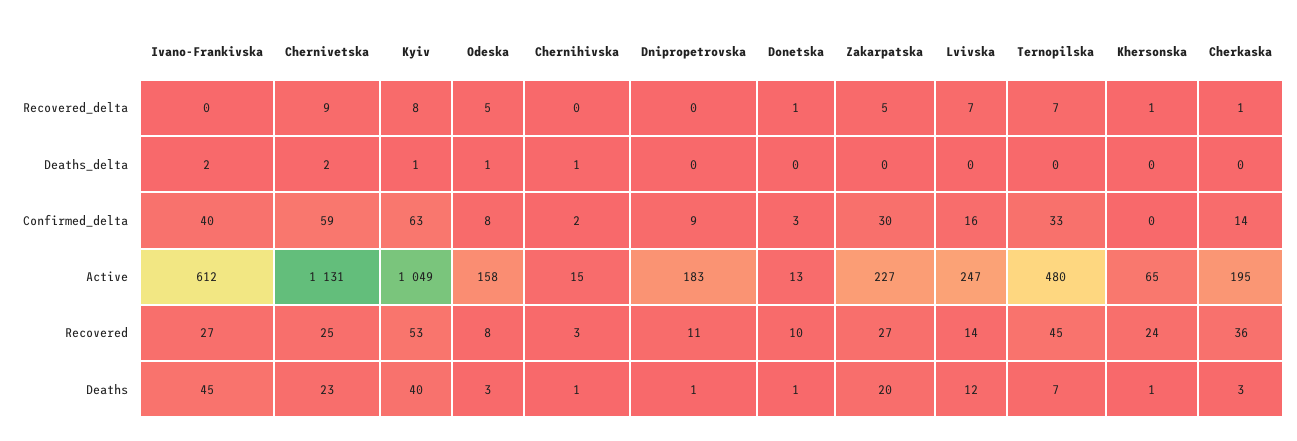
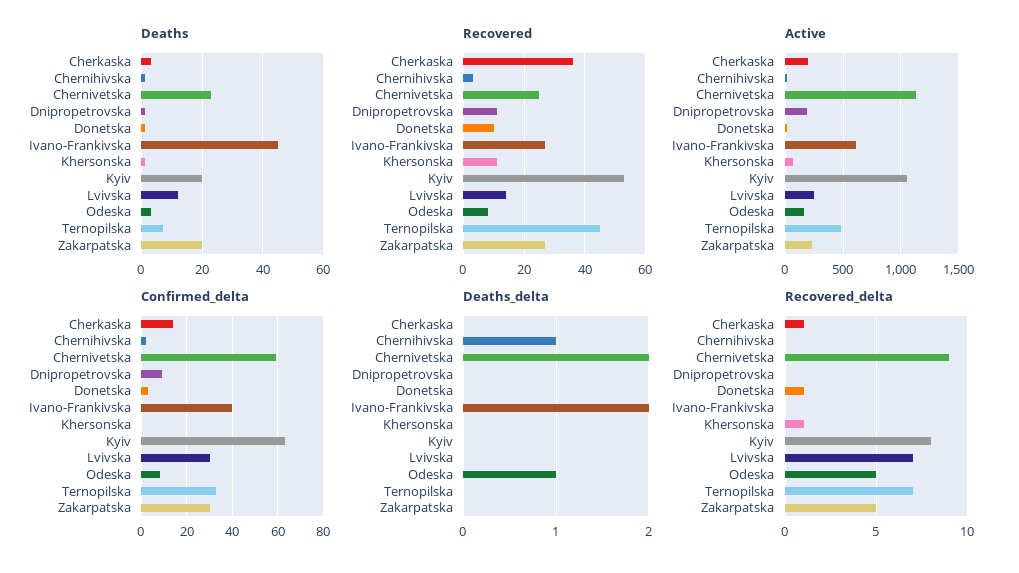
Deaths_delta, Kyiv: 1 -> 0
Confirmed_delta, Lvivska: 16 -> 30
Recovered, Khersonska: 24 -> 10
Deaths, Kyiv: 40 -> 20

